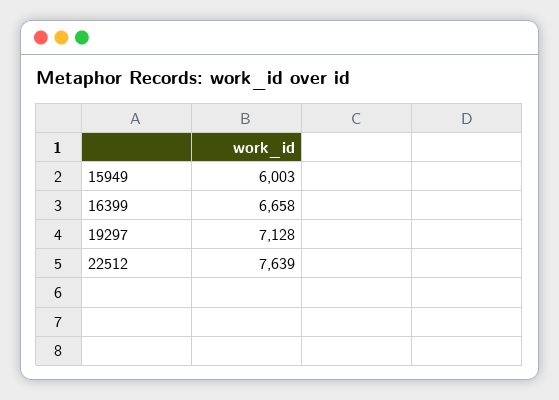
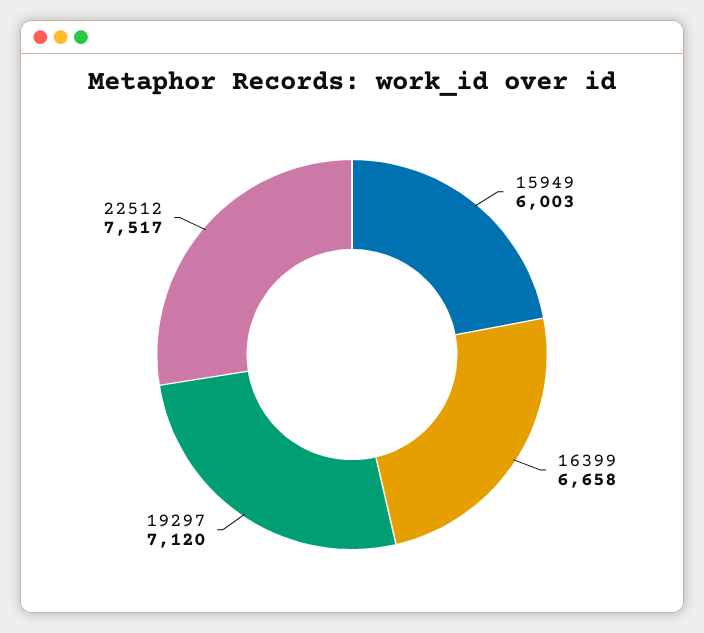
19297: 7128 -> 7120
22512: 7639 -> 7517

